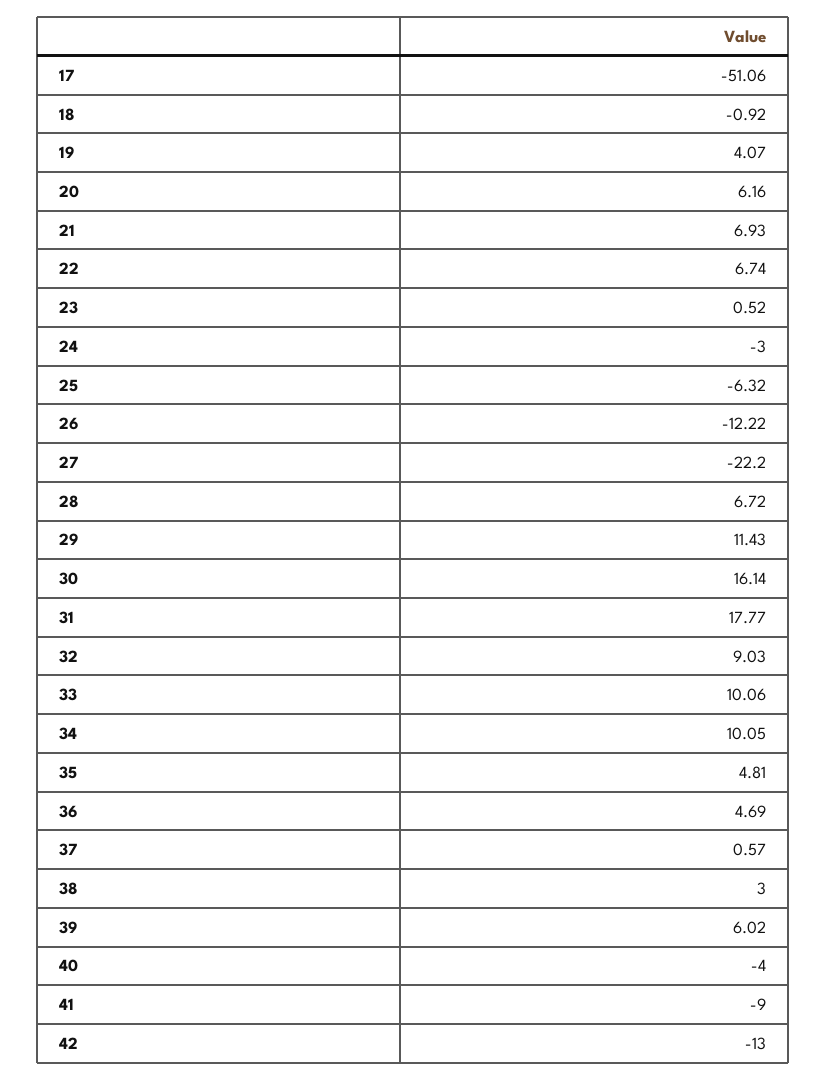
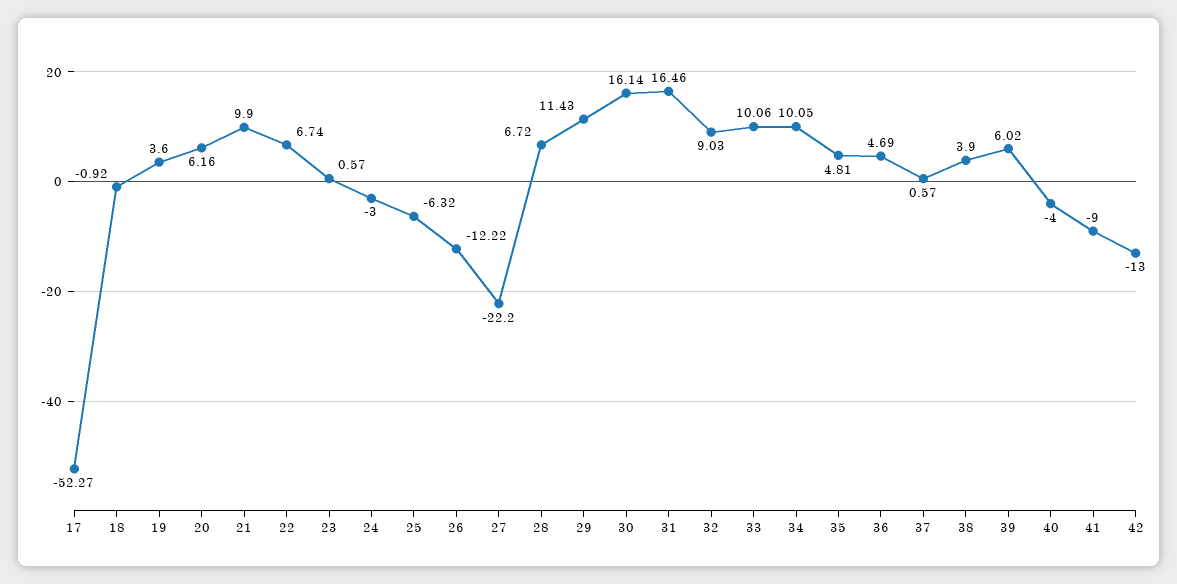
17: -51.06 -> -52.27
19: 4.07 -> 3.6
21: 6.93 -> 9.9
23: 0.52 -> 0.57
31: 17.77 -> 16.46
38: 3 -> 3.9

